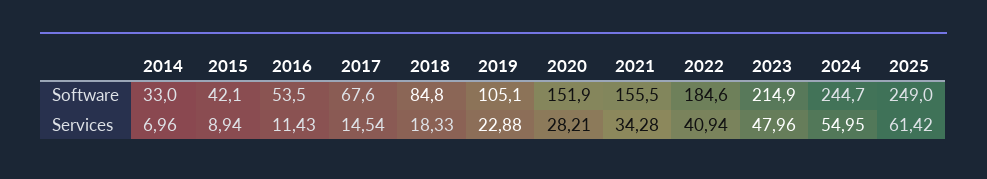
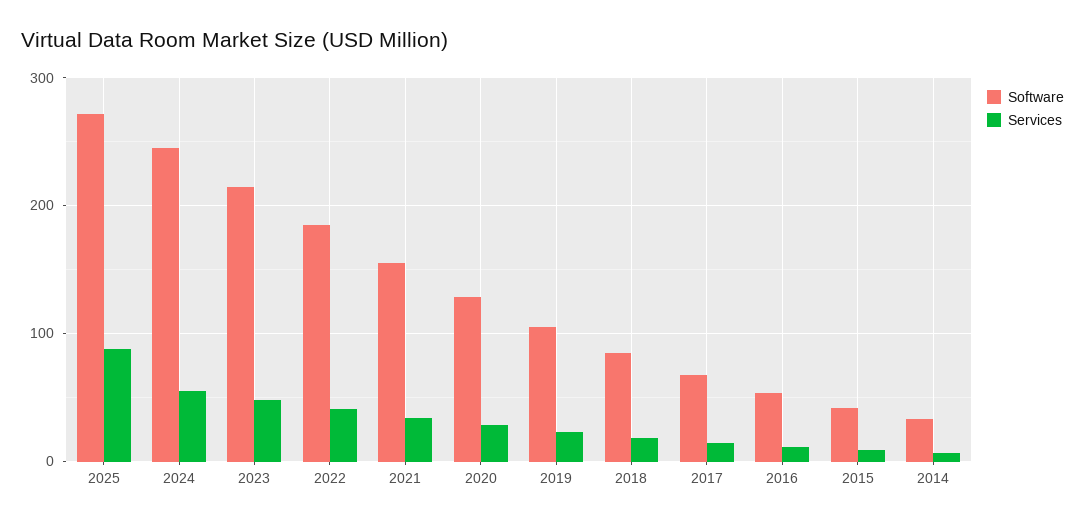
Software, 2020: 151.9 -> 130
Software, 2025: 249 -> 270
Services, 2025: 61.42 -> 90

